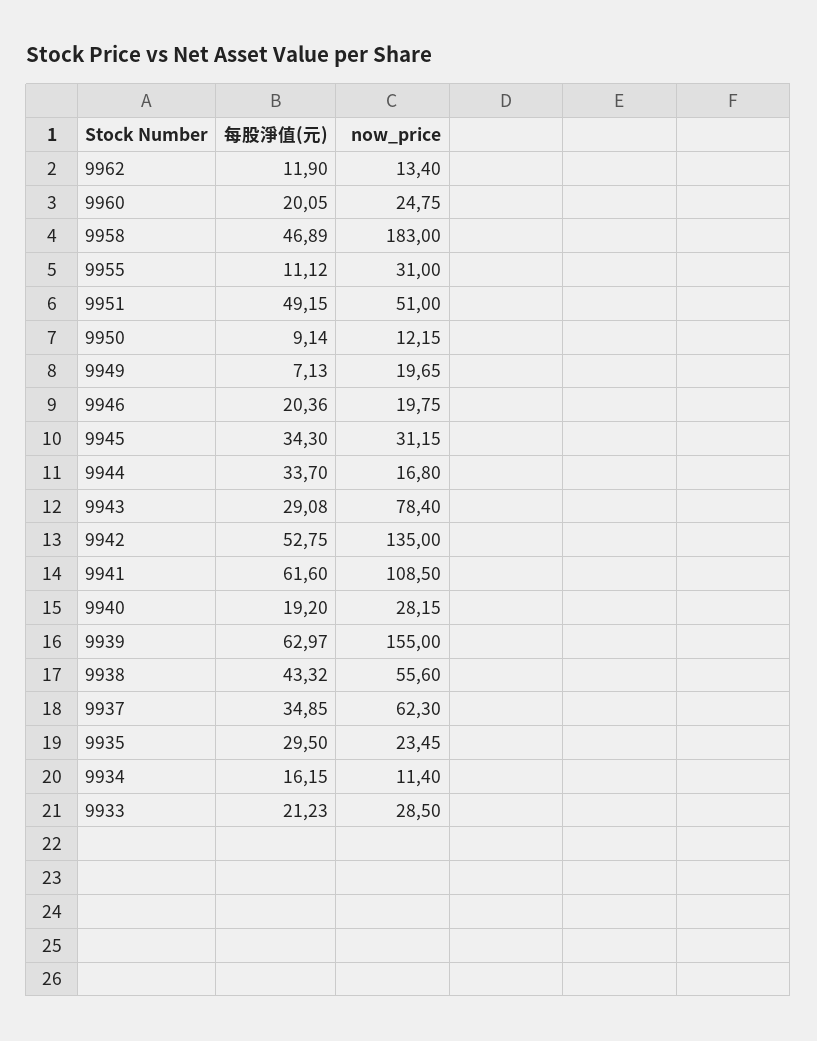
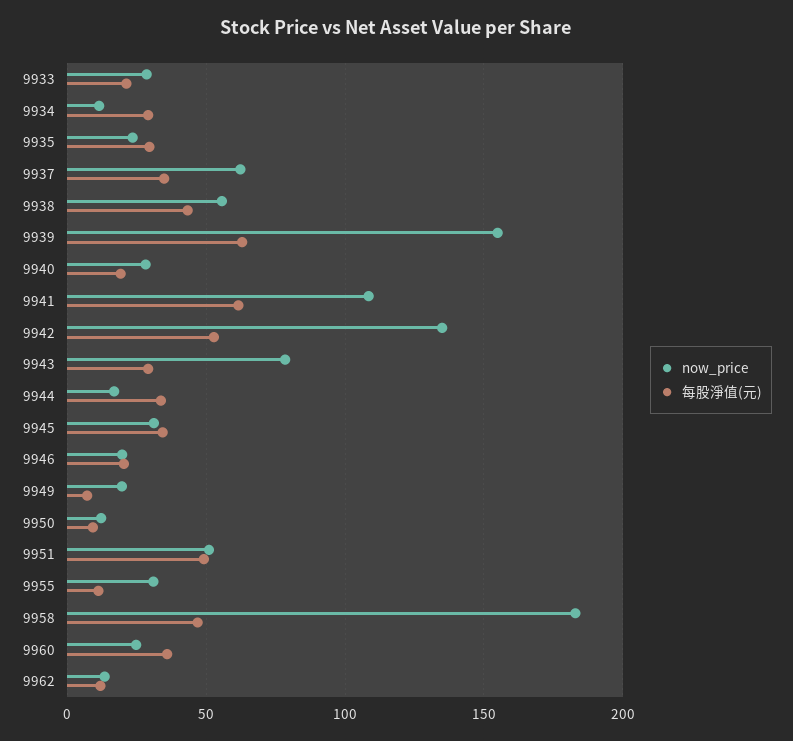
每股淨值(元), 9960: 20.05 -> 35
每股淨值(元), 9934: 16.15 -> 30

